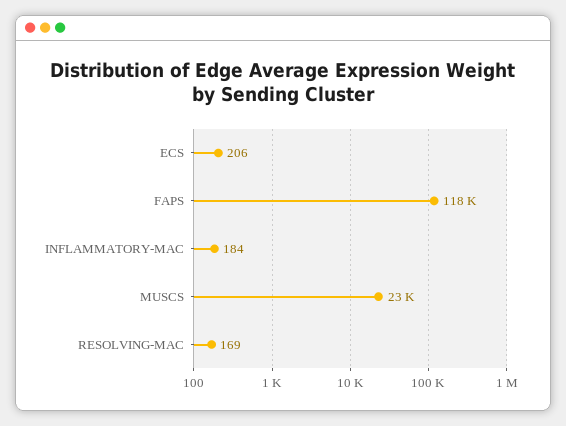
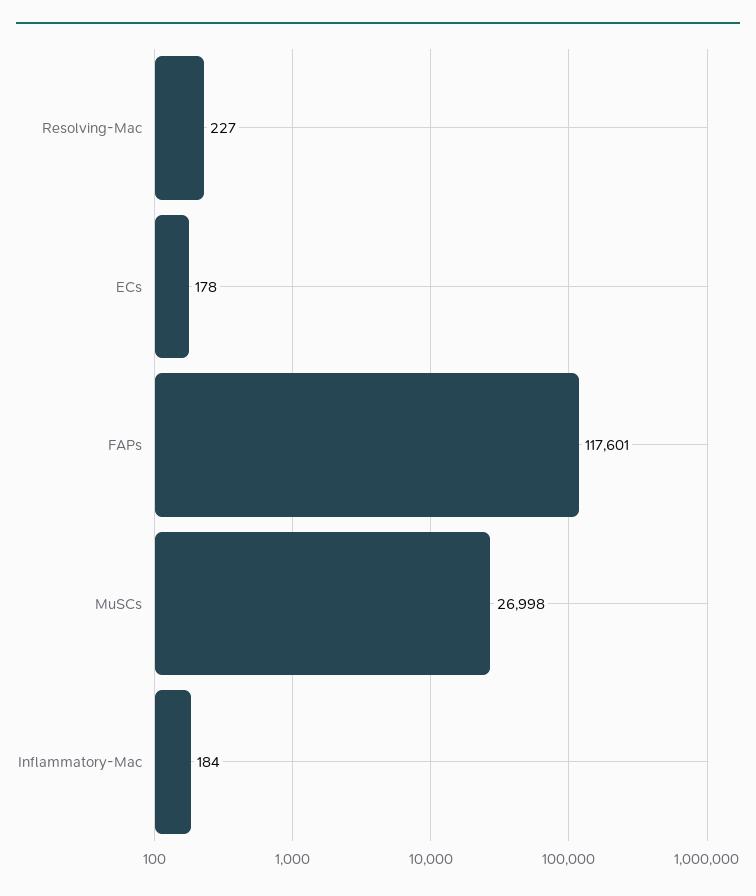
ECS: 206 -> 178
MUSCS: 23000 -> 26998
RESOLVING-MAC: 169 -> 227

